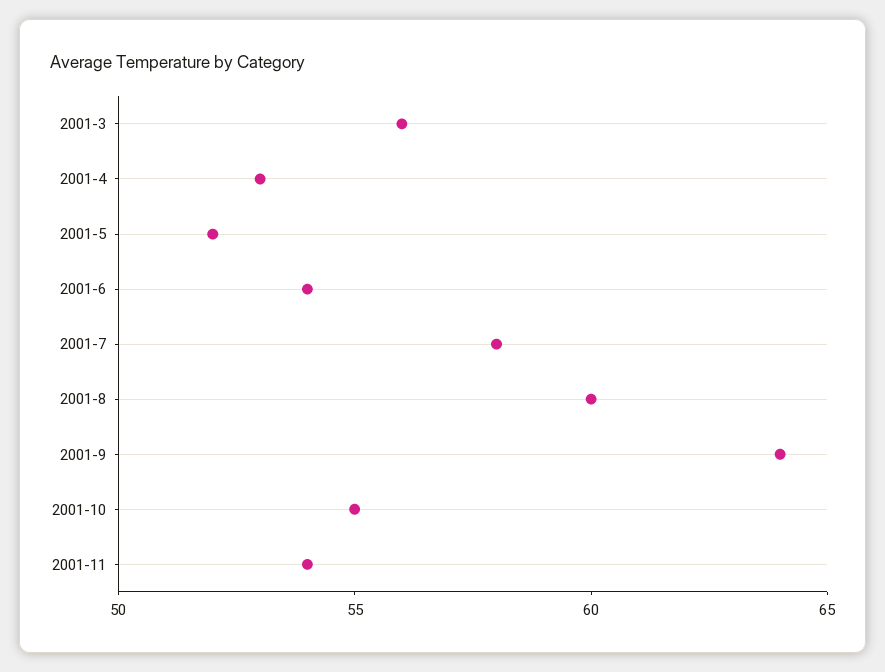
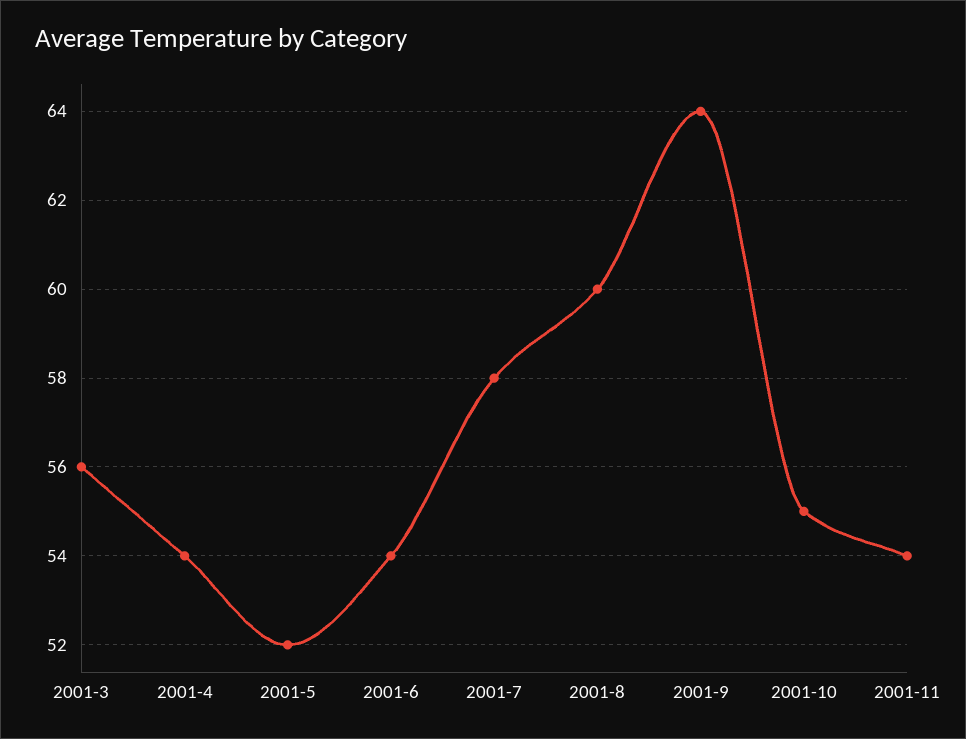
2001-4: 53 -> 54

